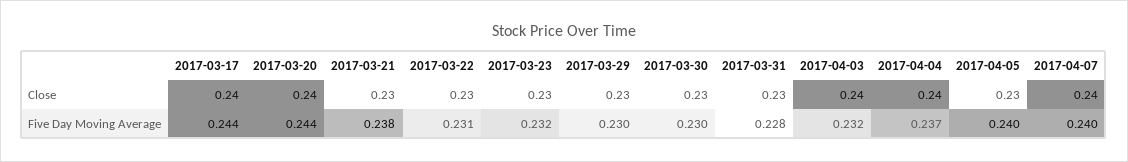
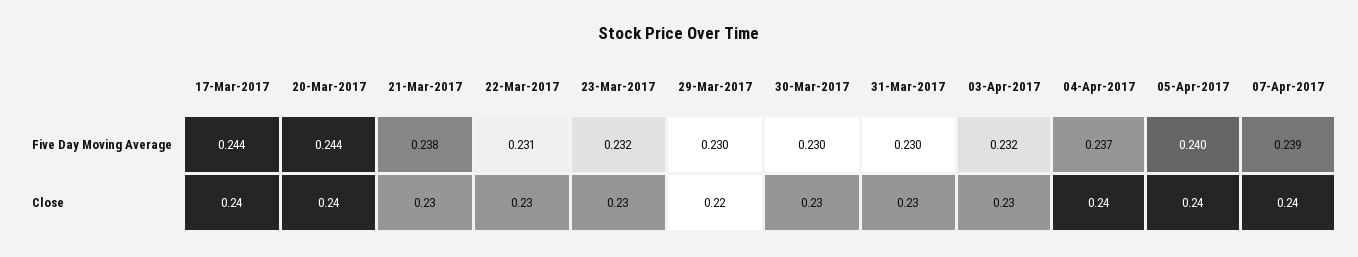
2017-03-29, Close: 0.23 -> 0.22
2017-04-03, Close: 0.24 -> 0.23
2017-04-05, Close: 0.23 -> 0.24
2017-03-31, Five Day Moving Average: 0.228 -> 0.23
2017-04-07, Five Day Moving Average: 0.24 -> 0.239

